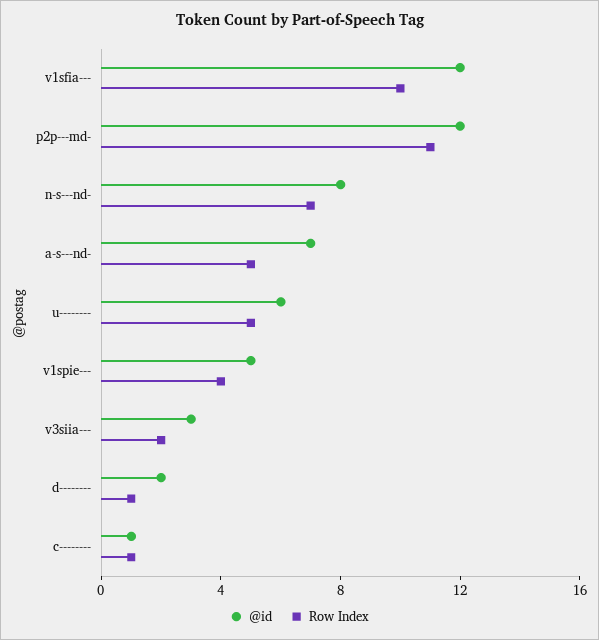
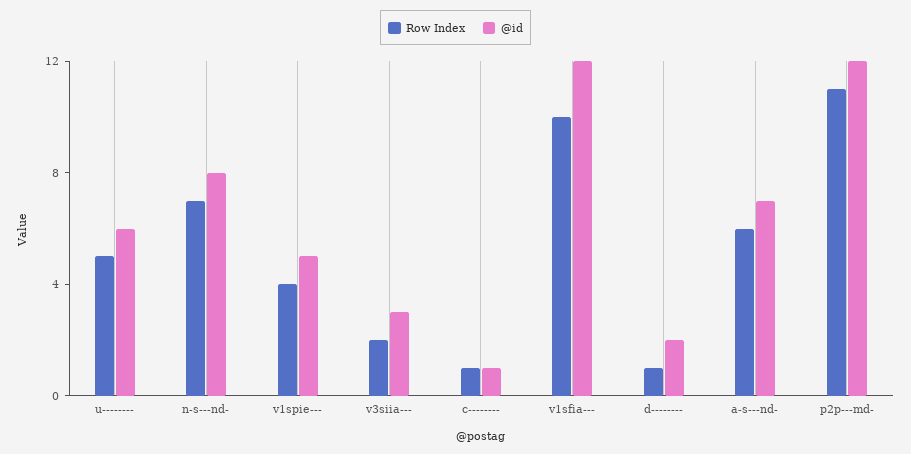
Row Index, a-s---nd-: 5 -> 6

